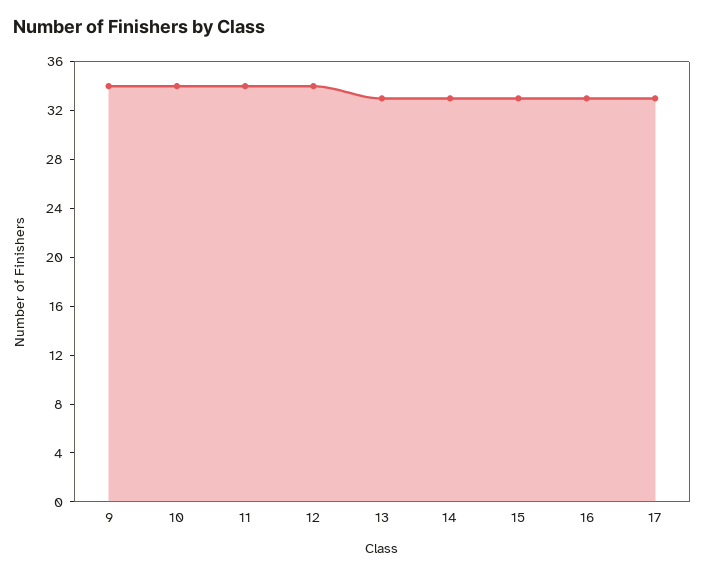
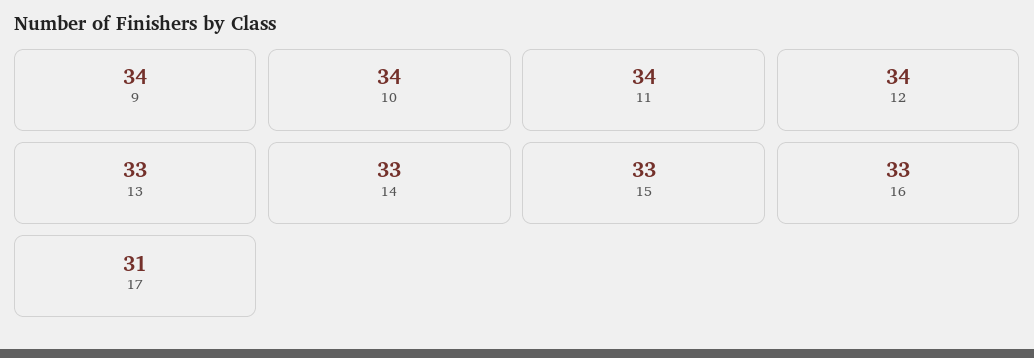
17: 33 -> 31

